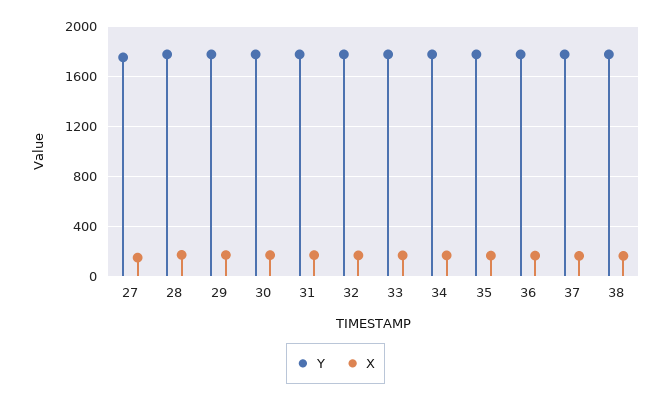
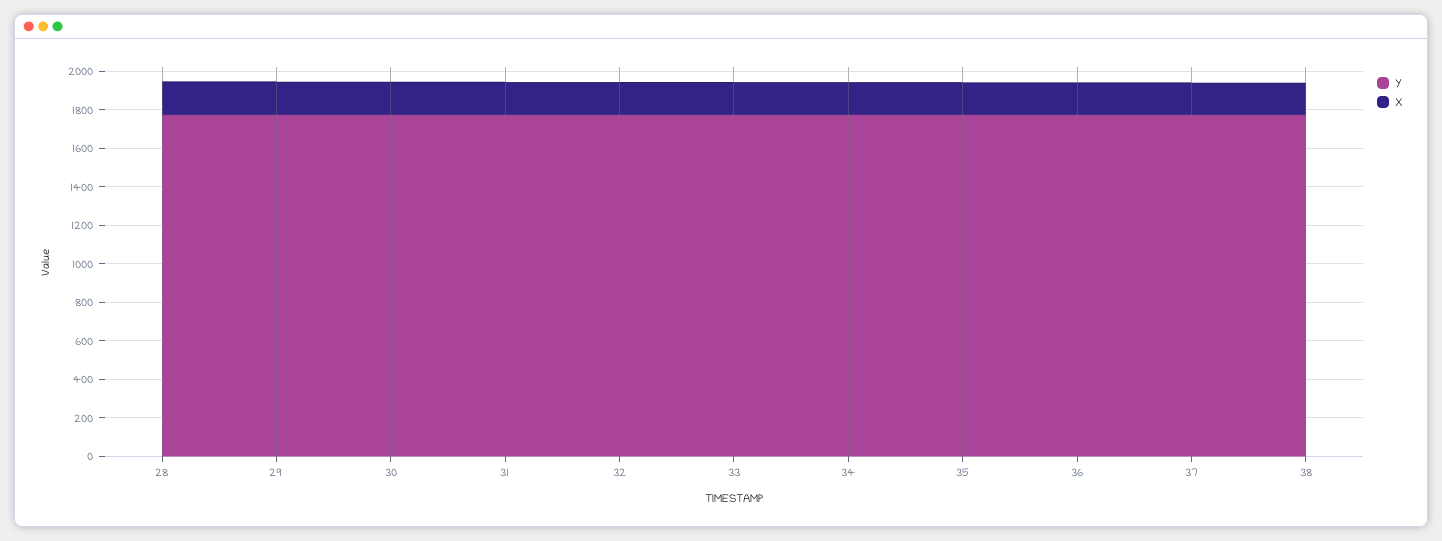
Y, 27: 1750 -> none
X, 27: 150 -> none

